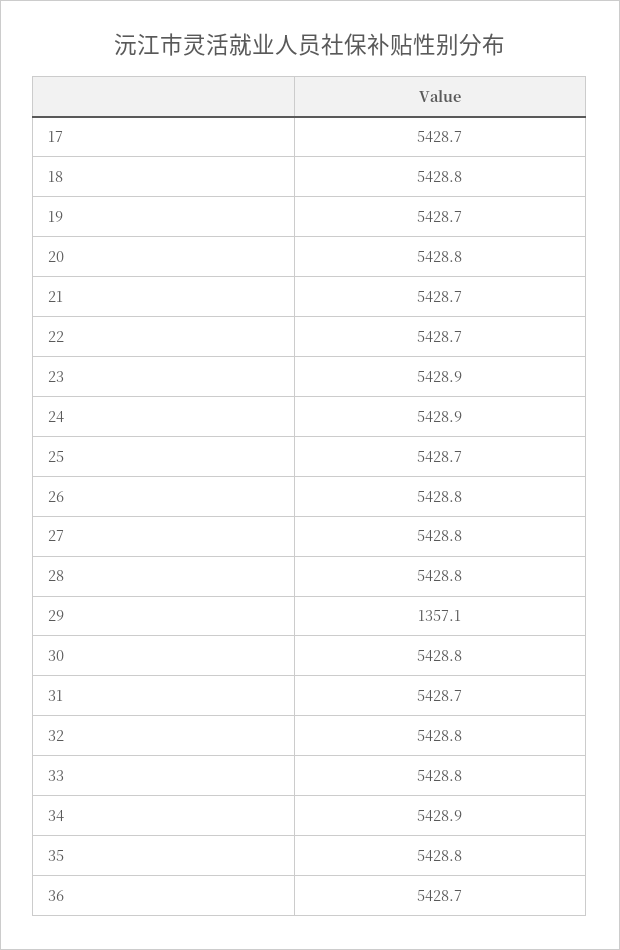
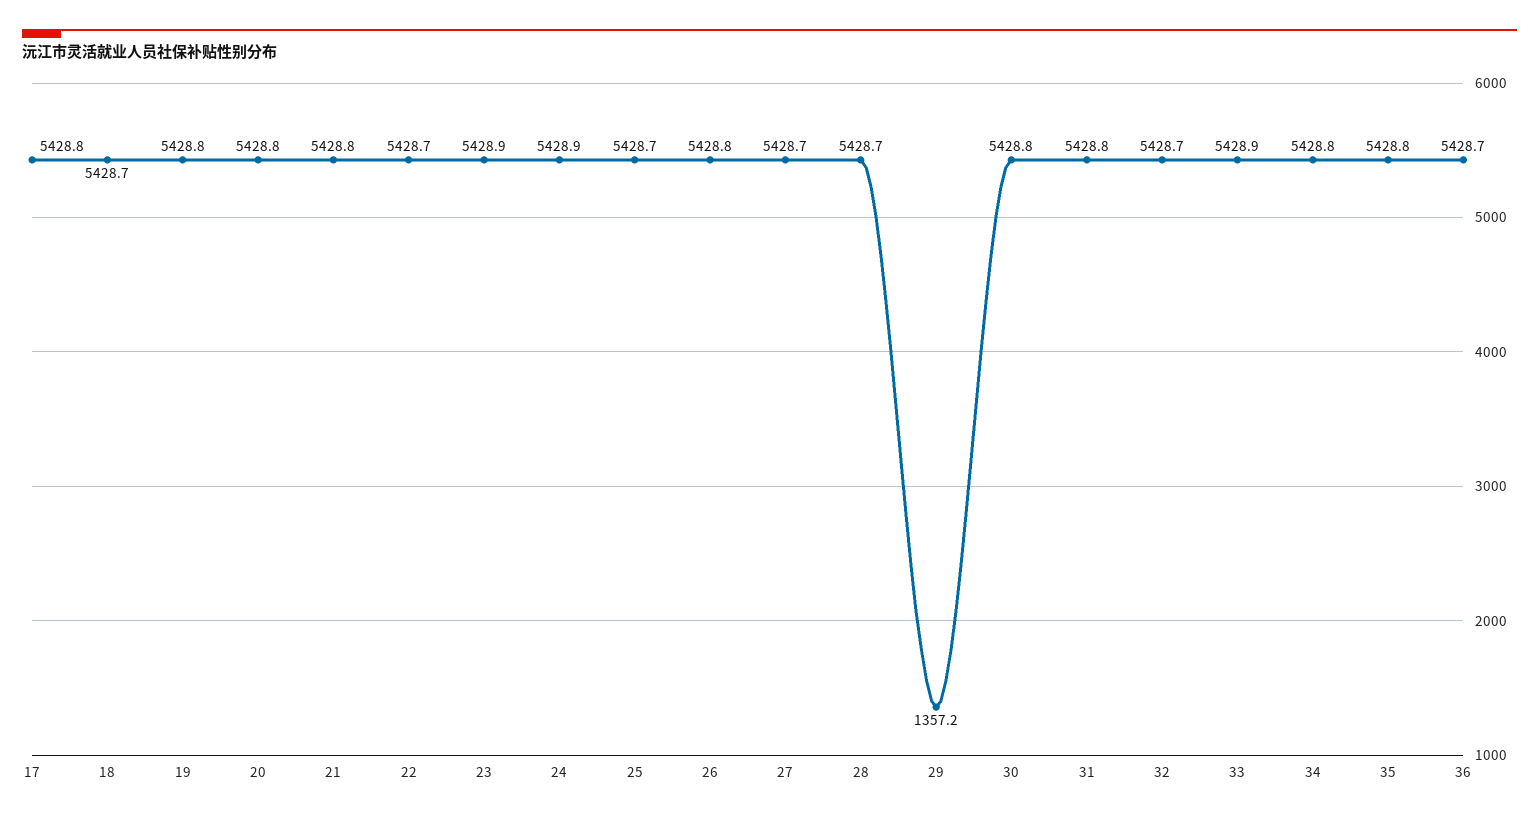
17: 5428.7 -> 5428.8
18: 5428.8 -> 5428.7
19: 5428.7 -> 5428.8
21: 5428.7 -> 5428.8
27: 5428.8 -> 5428.7
28: 5428.8 -> 5428.7
29: 1357.1 -> 1357.2
31: 5428.7 -> 5428.8
32: 5428.8 -> 5428.7
33: 5428.8 -> 5428.9
34: 5428.9 -> 5428.8

